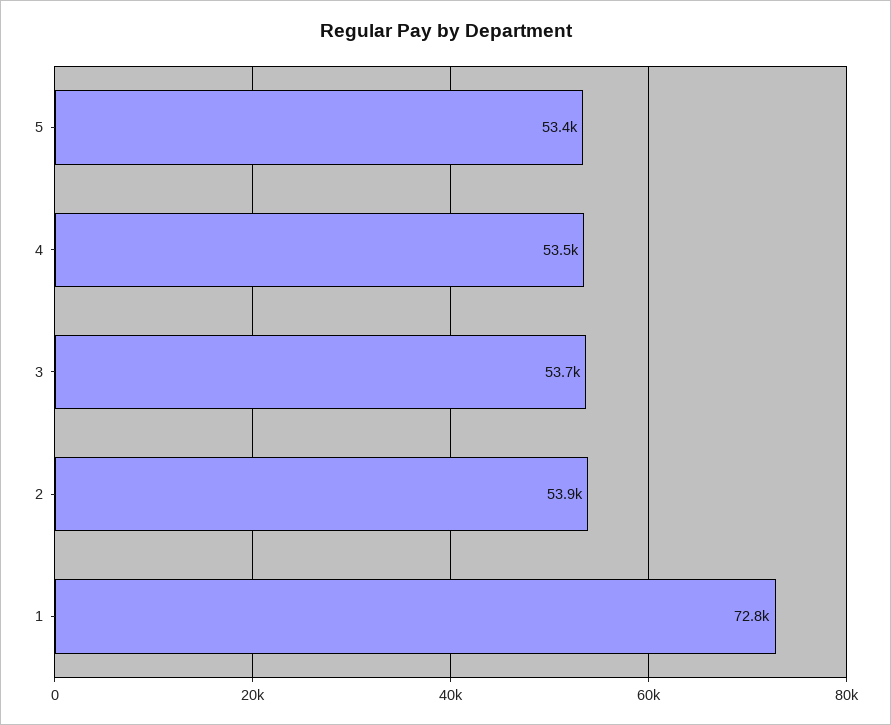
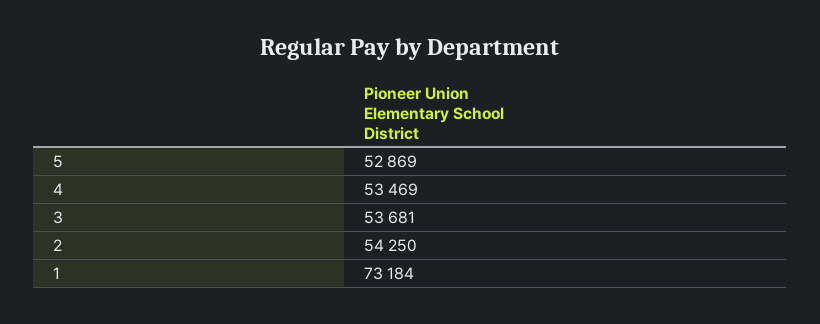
5: 53400 -> 52869
2: 53900 -> 54250
1: 72800 -> 73184

